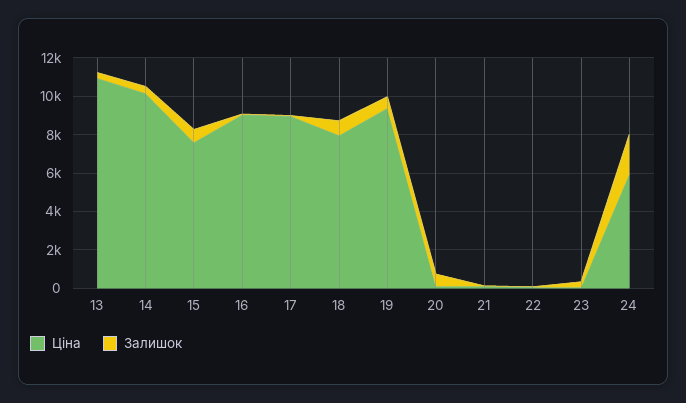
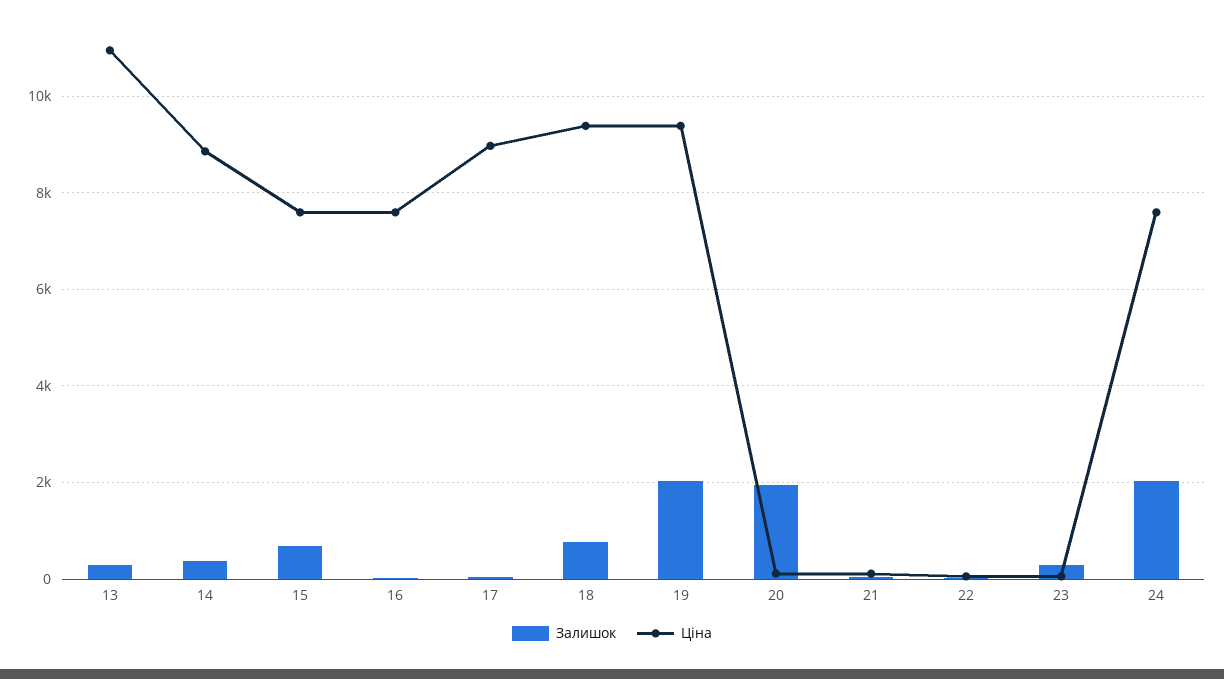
Ціна, 14: 10000 -> 8800
Ціна, 16: 9000 -> 7600
Ціна, 18: 8000 -> 9400
Залишок, 19: 500 -> 2000
Залишок, 20: 500 -> 2000
Ціна, 24: 6000 -> 7600

